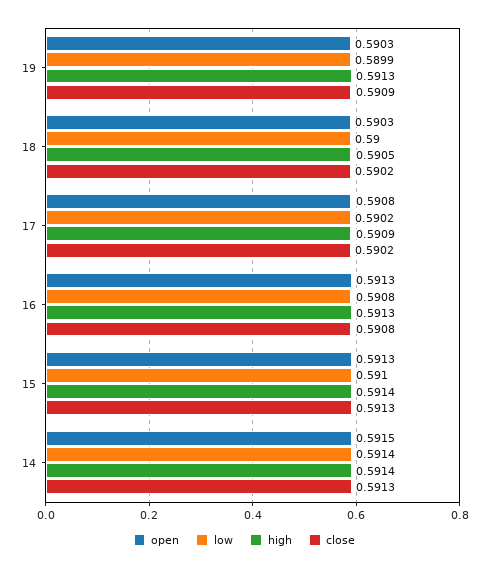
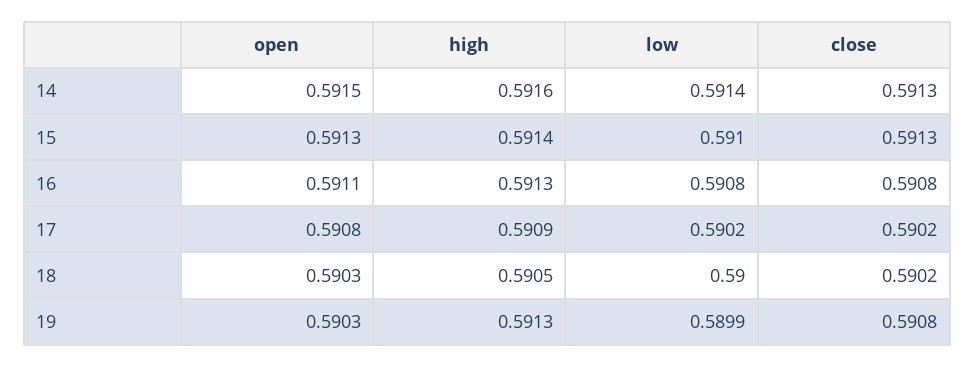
close, 19: 0.5909 -> 0.5908
open, 16: 0.5913 -> 0.5911
high, 14: 0.5914 -> 0.5916

